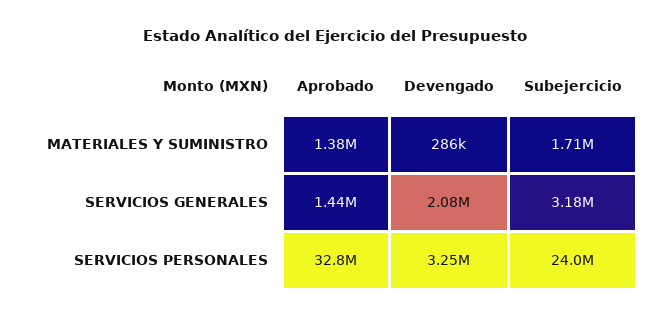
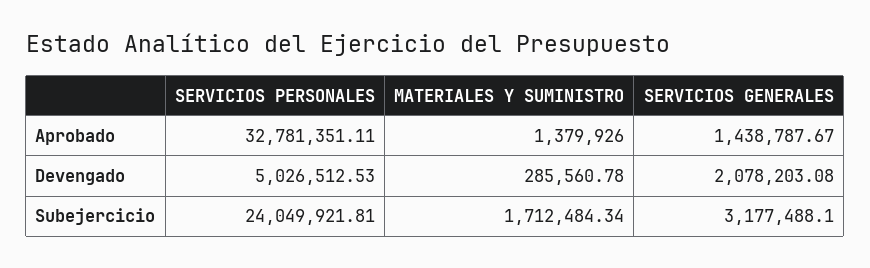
Devengado, SERVICIOS PERSONALES: 3250000 -> 5026512.53

